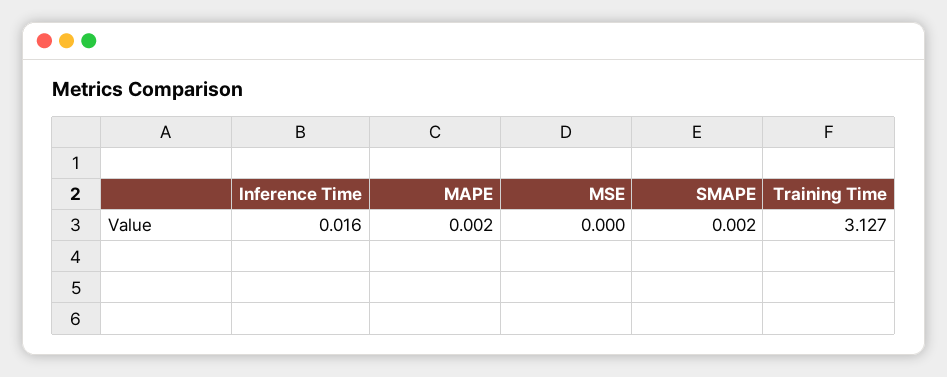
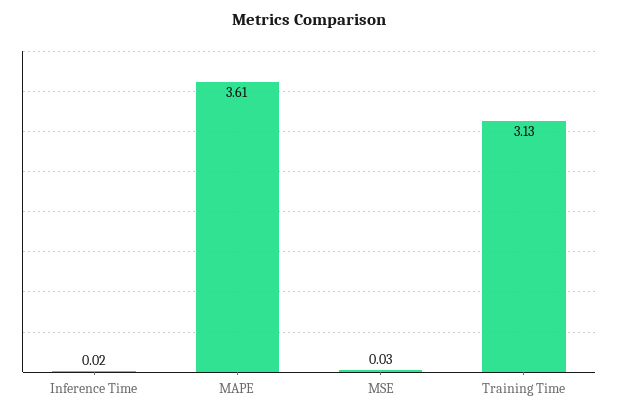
MAPE: 0.002 -> 3.61
MSE: 0 -> 0.03
SMAPE: 0.002 -> none

